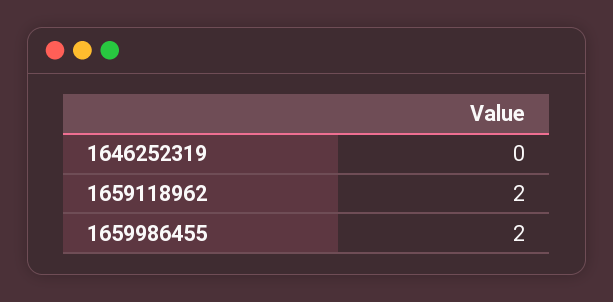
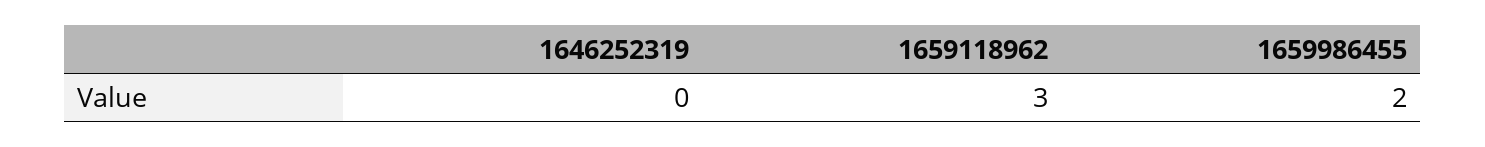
1659118962: 2 -> 3

